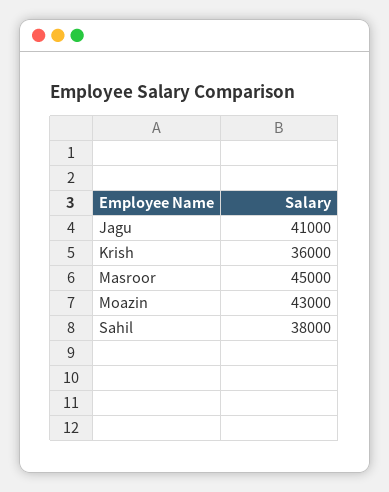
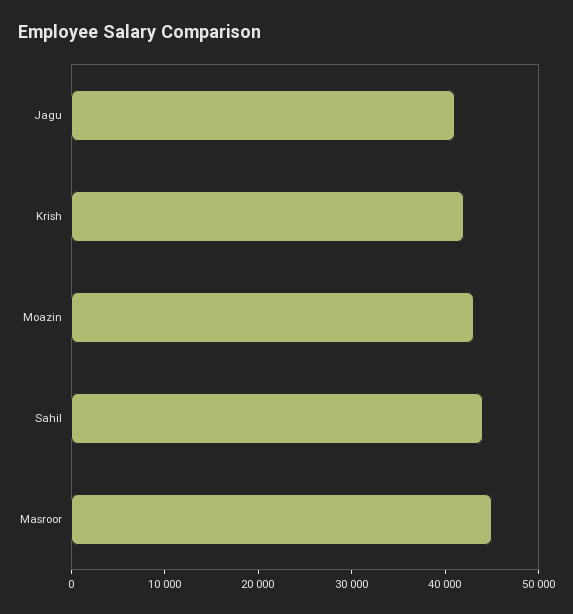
Krish: 36000 -> 42000
Sahil: 38000 -> 44000

